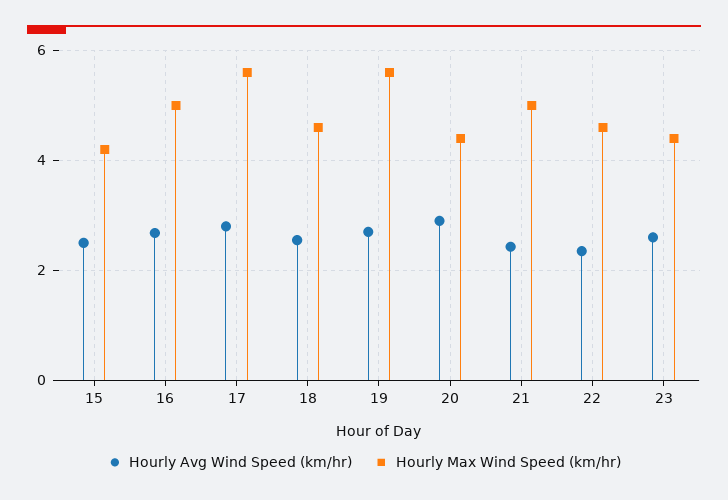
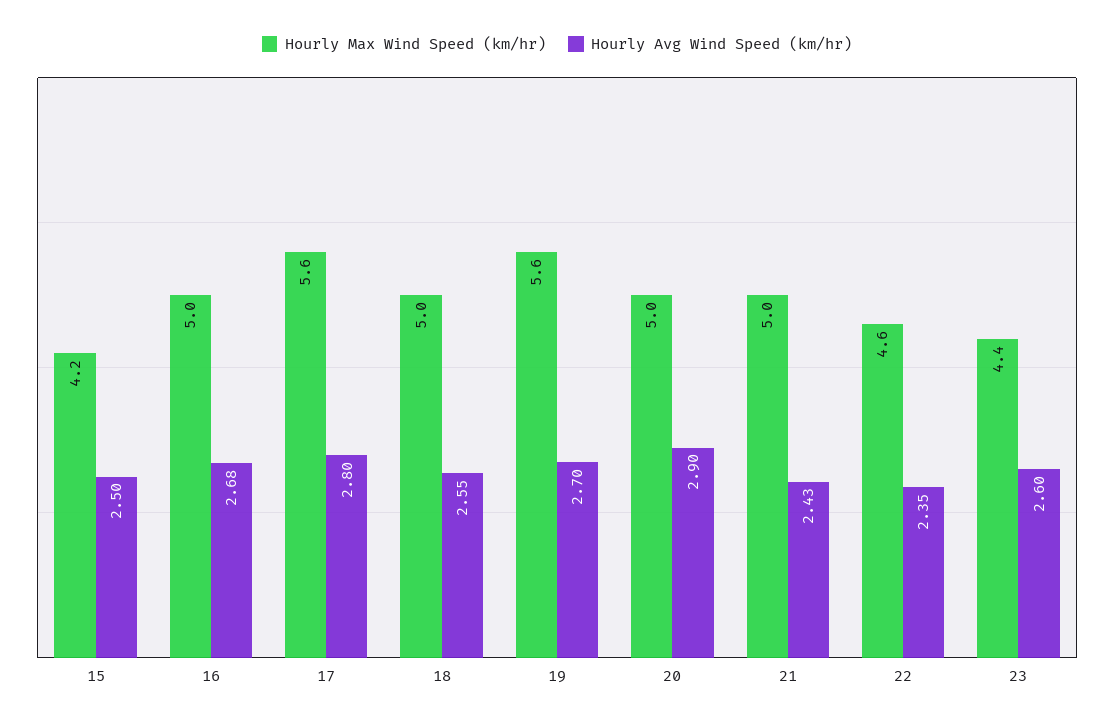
Hourly Max Wind Speed (km/hr), 18: 4.6 -> 5
Hourly Max Wind Speed (km/hr), 20: 4.4 -> 5

